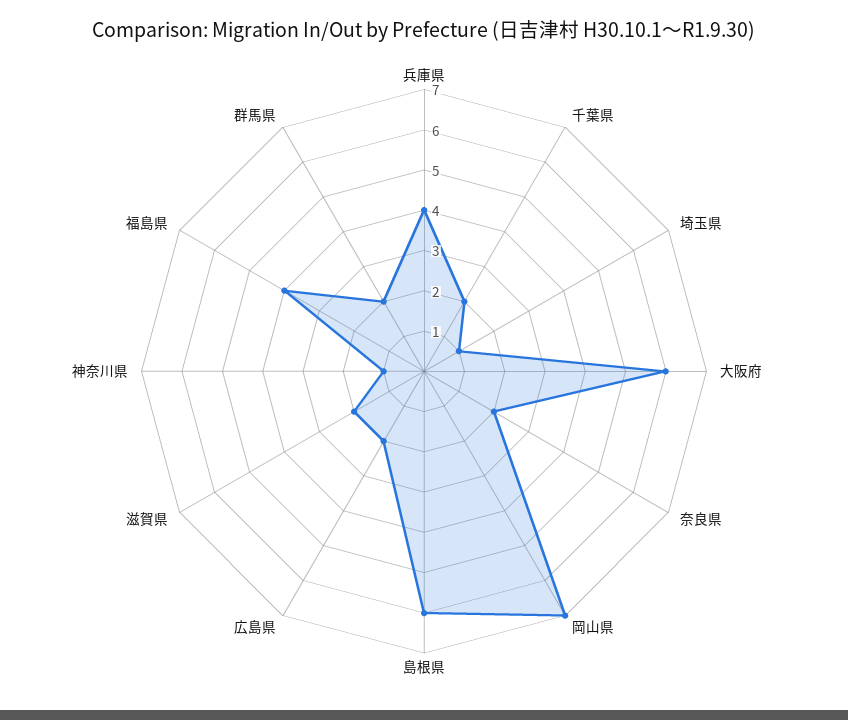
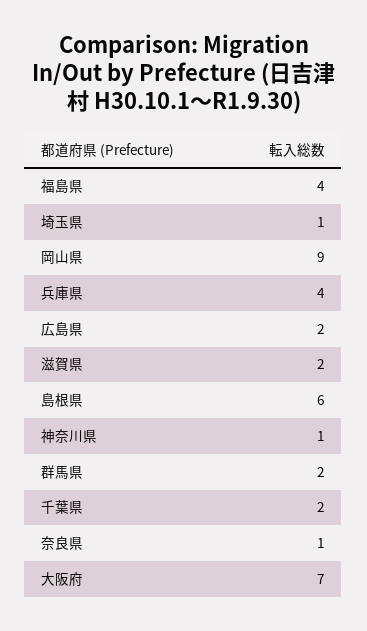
大阪府: 6 -> 7
奈良県: 2 -> 1
岡山県: 7 -> 9

